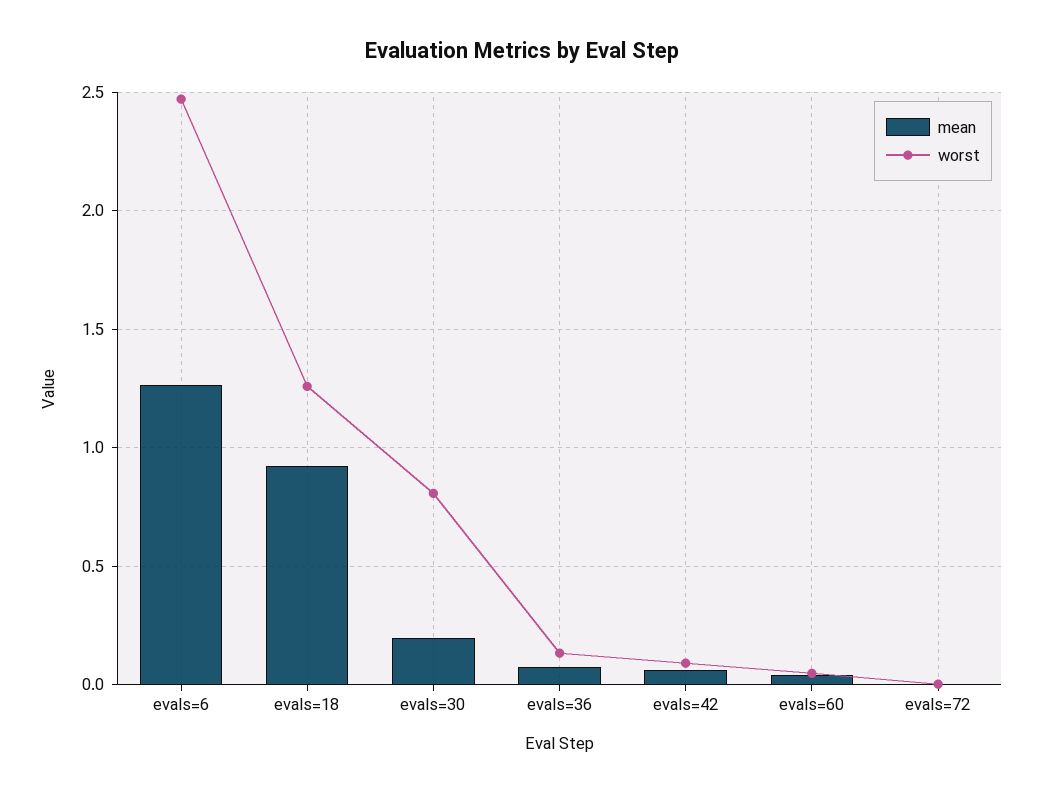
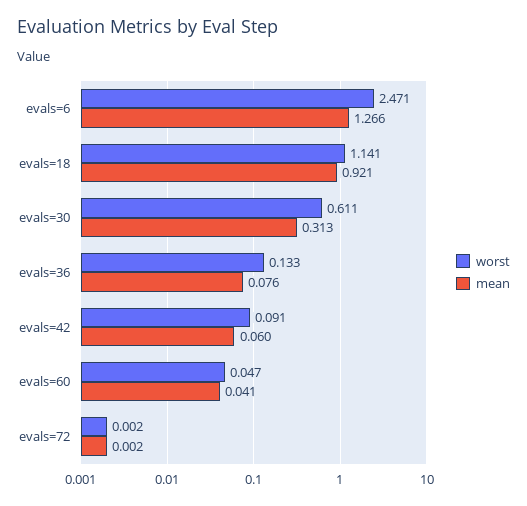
worst, evals=18: 1.25 -> 1.141
mean, evals=30: 0.2 -> 0.313
worst, evals=30: 0.8 -> 0.611

